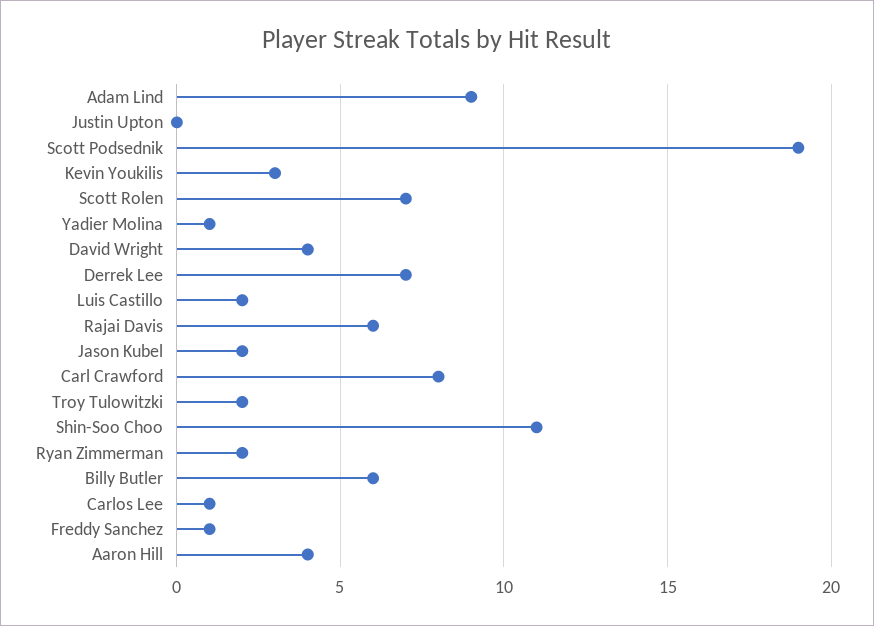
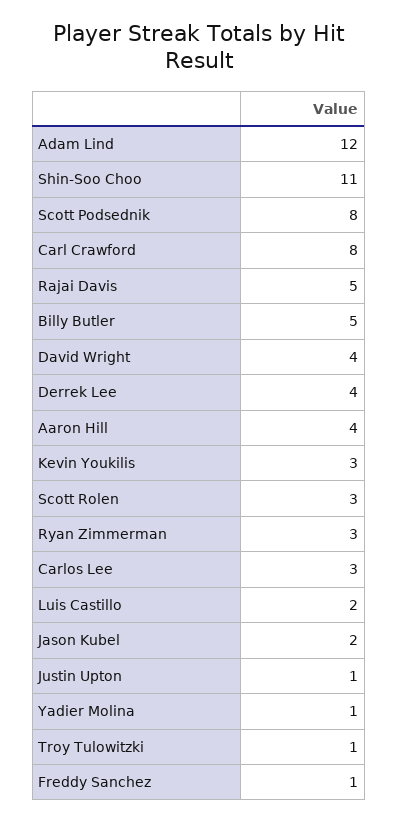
Adam Lind: 9 -> 12
Justin Upton: 0 -> 1
Scott Podsednik: 19 -> 8
Scott Rolen: 7 -> 3
Derrek Lee: 7 -> 4
Rajai Davis: 6 -> 5
Troy Tulowitzki: 2 -> 1
Ryan Zimmerman: 2 -> 3
Billy Butler: 6 -> 5
Carlos Lee: 1 -> 3

